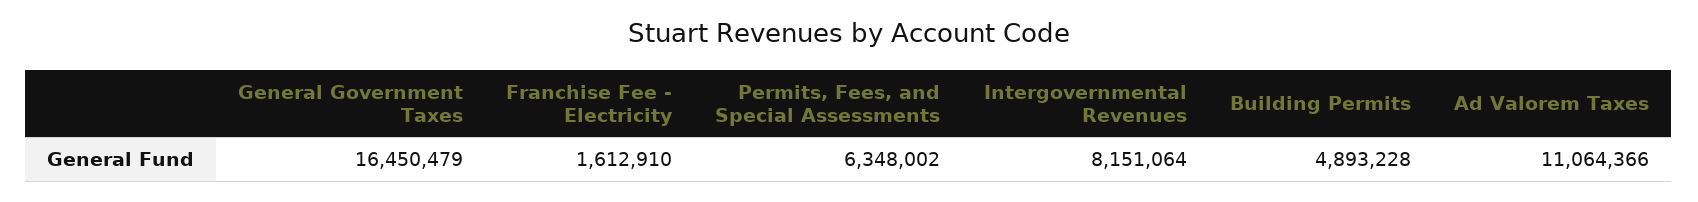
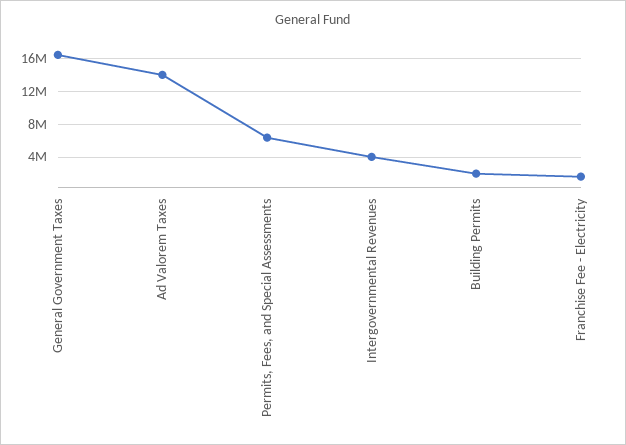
Intergovernmental Revenues: 8151064 -> 4000000
Building Permits: 4893228 -> 2000000
Ad Valorem Taxes: 11064366 -> 14000000

